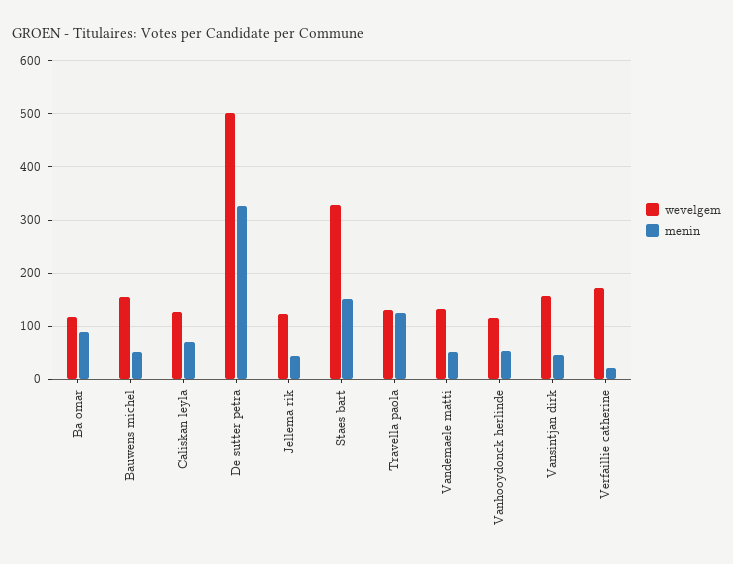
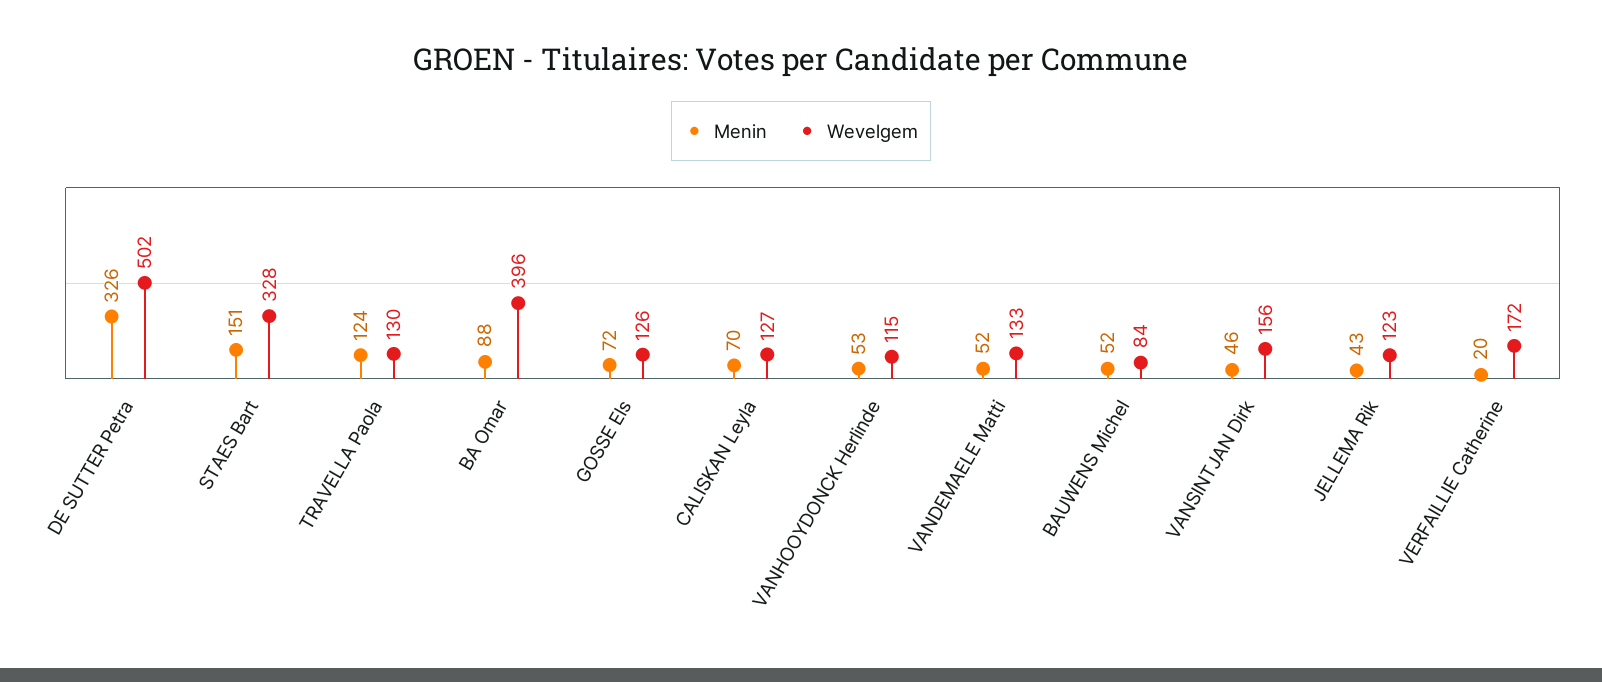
wevelgem, Ba omar: 120 -> 396
wevelgem, Bauwens michel: 160 -> 84
menin, GOSSE Els: none -> 72
wevelgem, GOSSE Els: none -> 126

